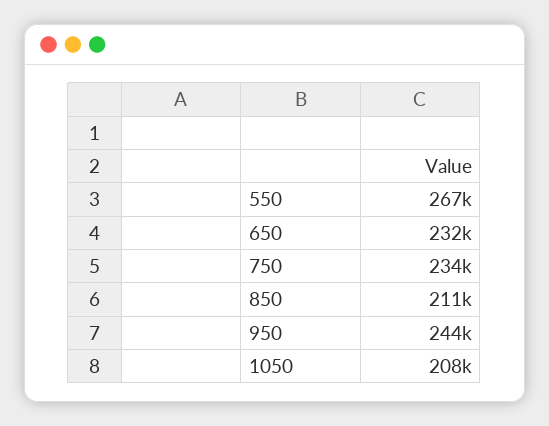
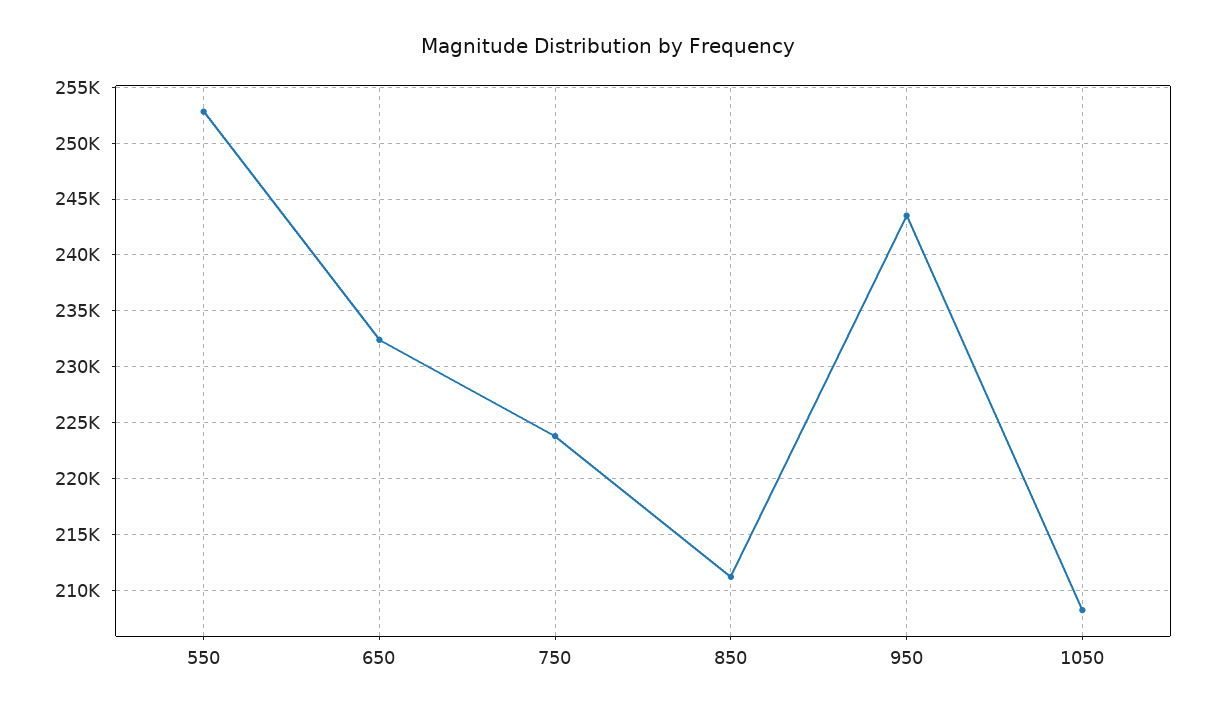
550: 267000 -> 253000
750: 234000 -> 224000

